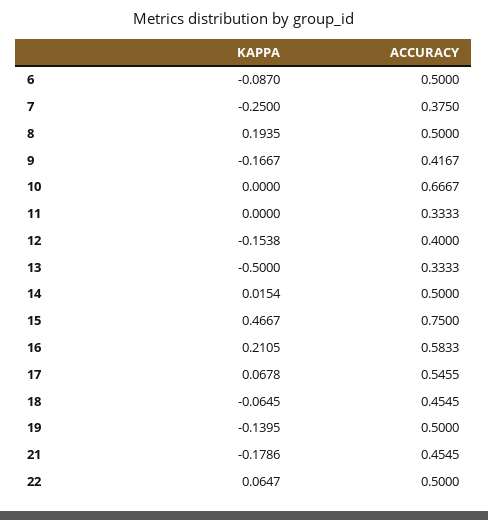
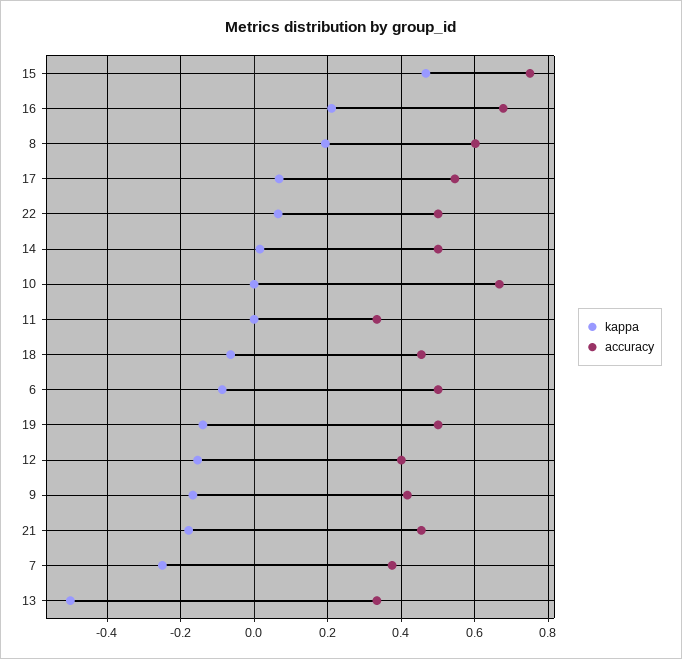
ACCURACY, 8: 0.5 -> 0.6
ACCURACY, 16: 0.5833 -> 0.68

